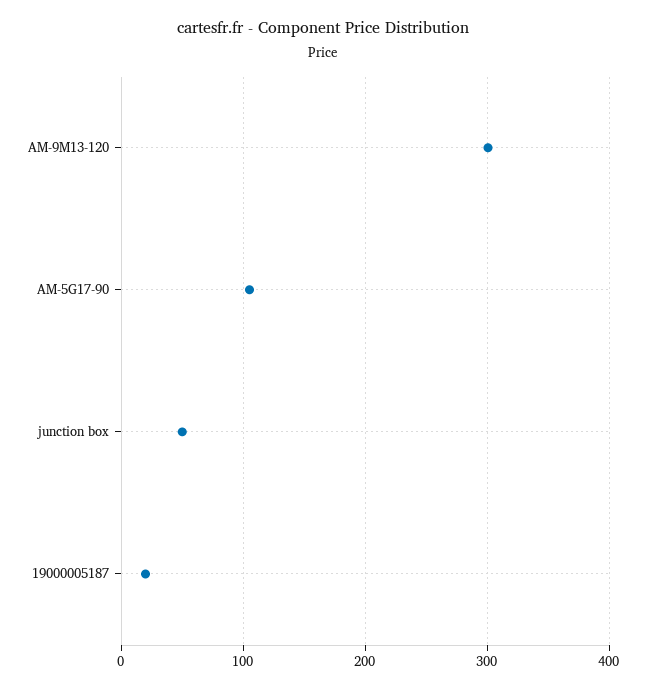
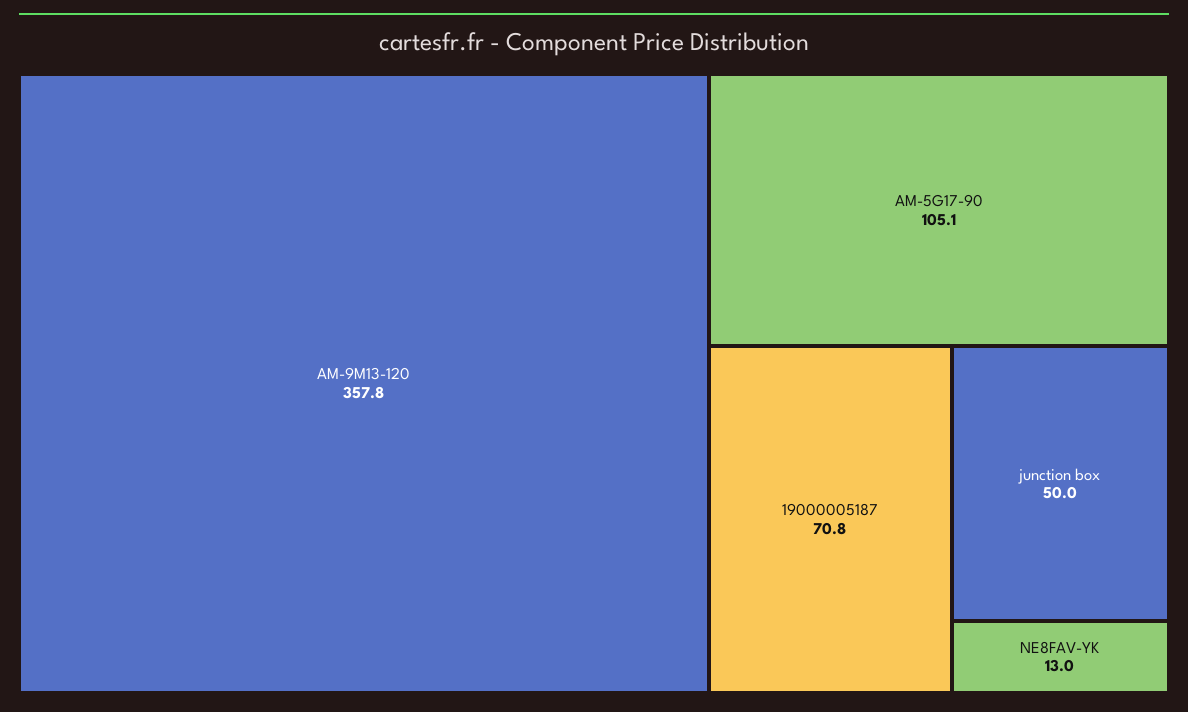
AM-9M13-120: 300 -> 357.8
19000005187: 20 -> 70.8
NE8FAV-YK: none -> 13

